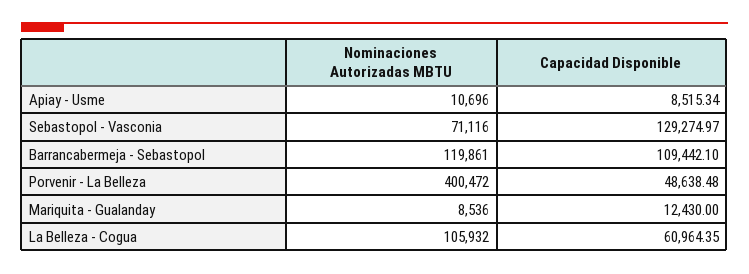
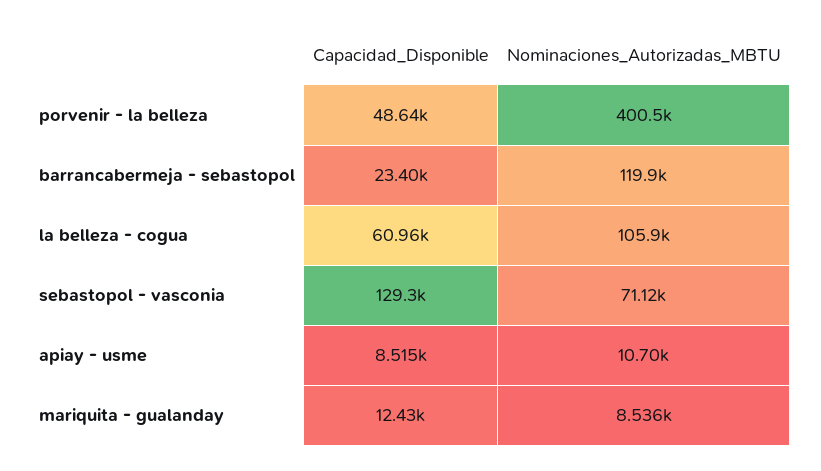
Capacidad Disponible, Barrancabermeja - Sebastopol: 109442.1 -> 23400

